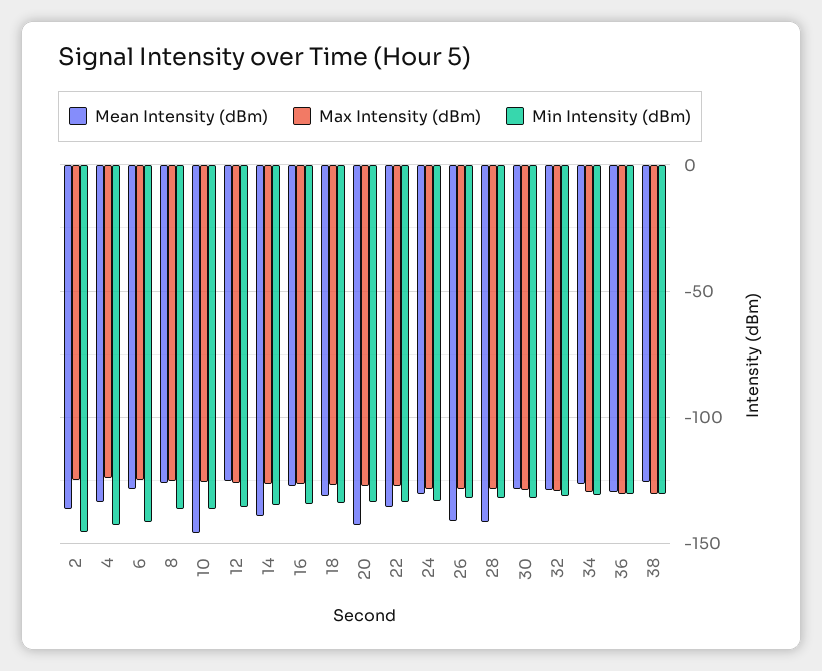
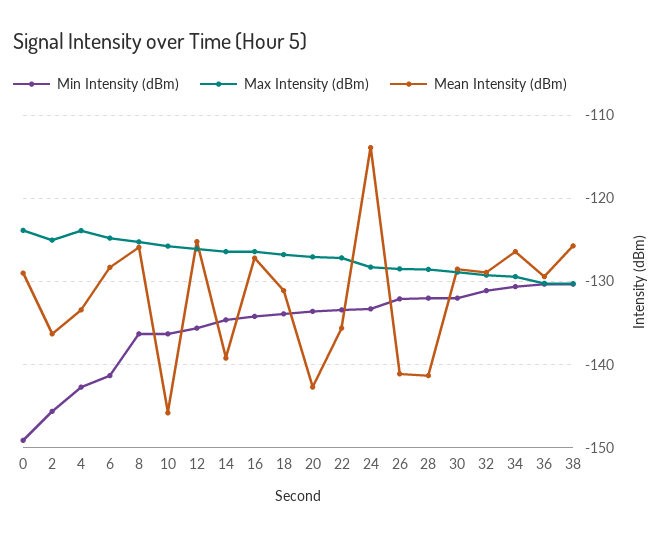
Mean Intensity (dBm), 24: -130 -> -114
Min Intensity (dBm), 0: none -> -149
Max Intensity (dBm), 0: none -> -124
Mean Intensity (dBm), 0: none -> -129

